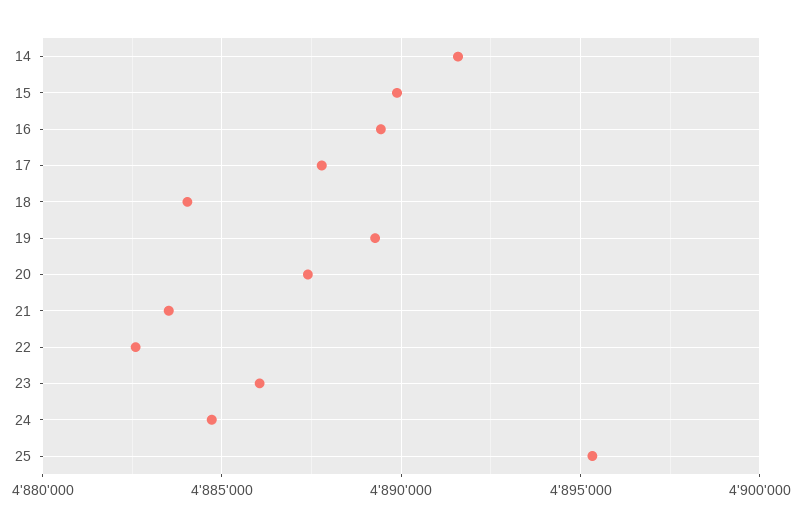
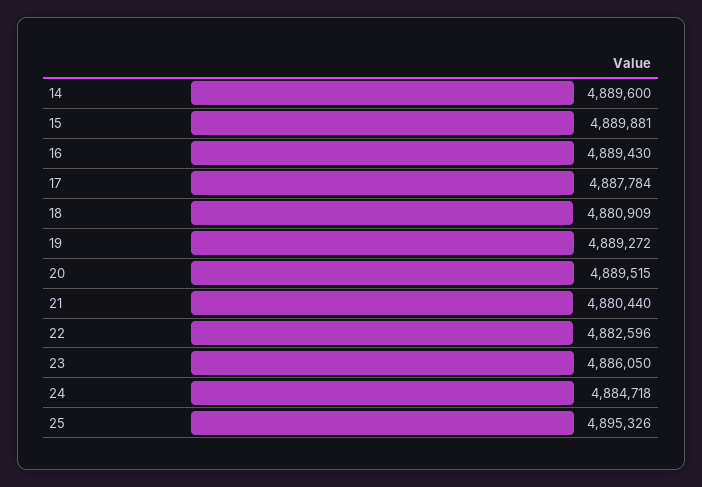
14: 4891500 -> 4889600
18: 4884000 -> 4880909
20: 4887500 -> 4889515
21: 4883500 -> 4880440

